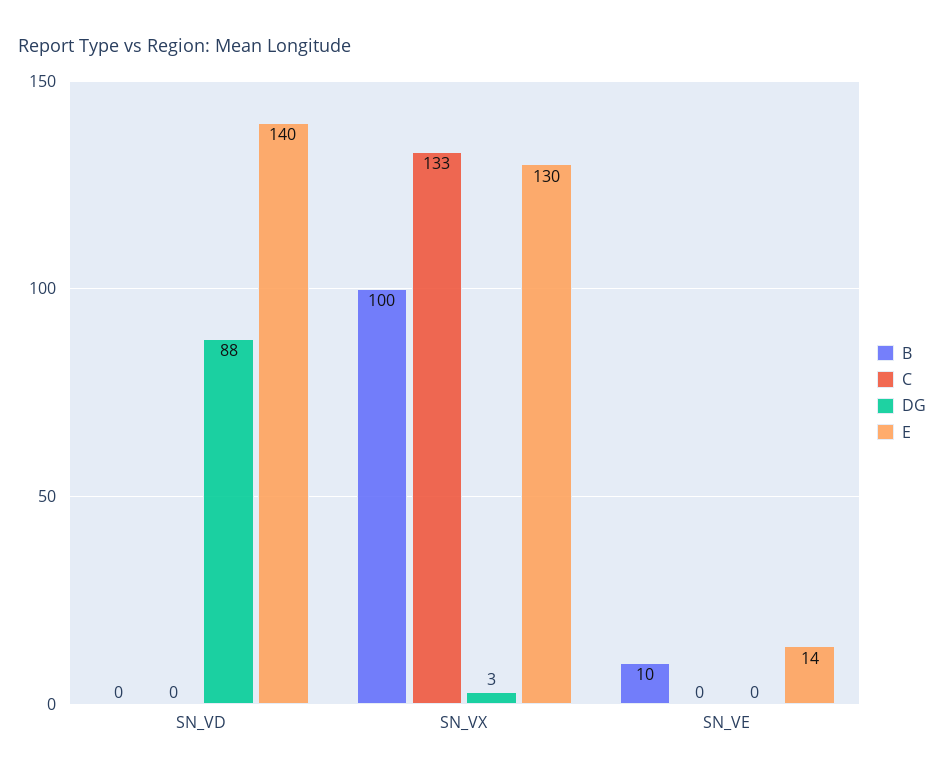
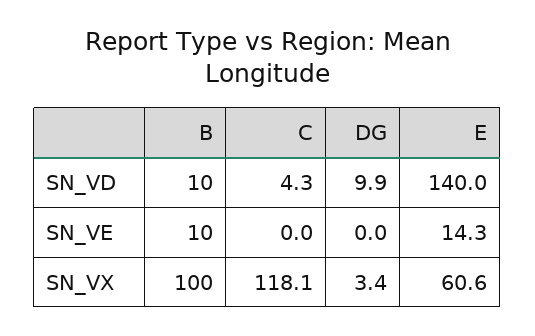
B, SN_VD: 0 -> 10
C, SN_VD: 0 -> 4.3
DG, SN_VD: 88 -> 9.9
C, SN_VX: 133 -> 118.1
E, SN_VX: 130 -> 60.6

